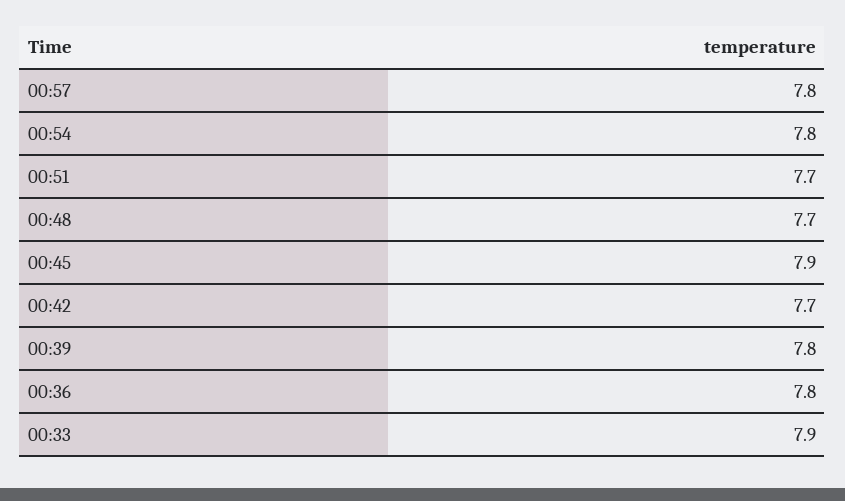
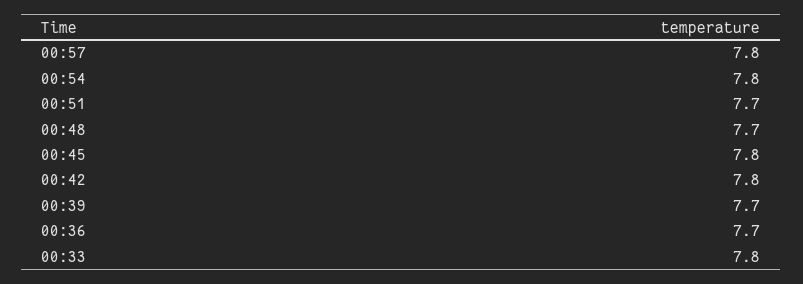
00:45: 7.9 -> 7.8
00:42: 7.7 -> 7.8
00:39: 7.8 -> 7.7
00:36: 7.8 -> 7.7
00:33: 7.9 -> 7.8

